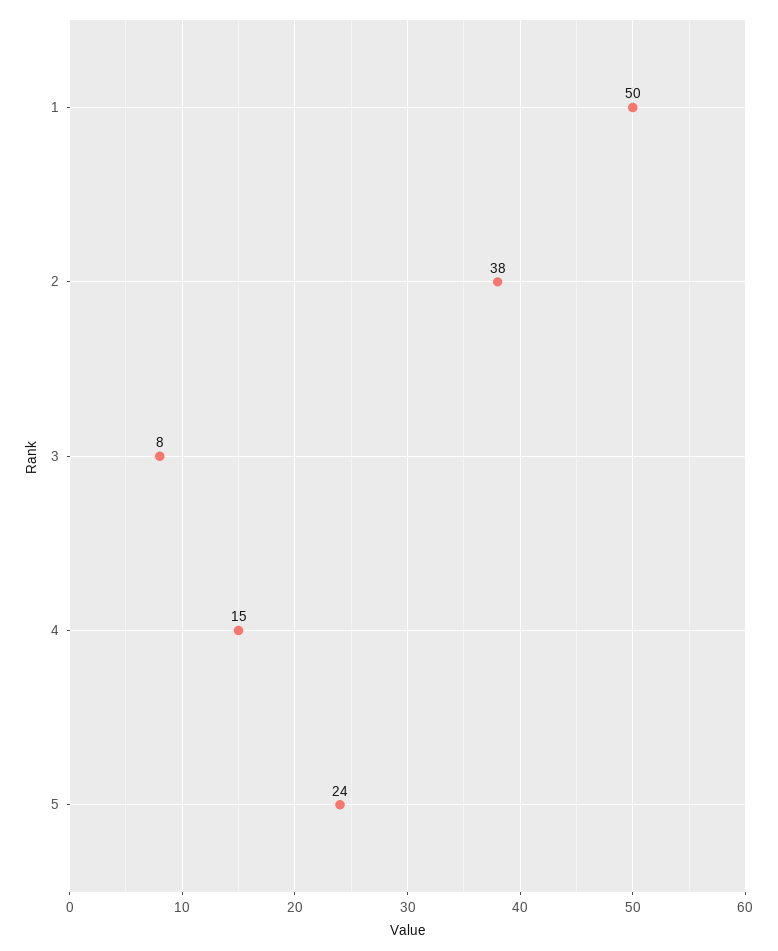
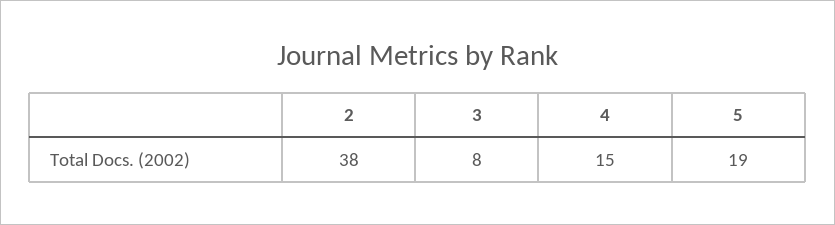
1: 50 -> none
5: 24 -> 19

